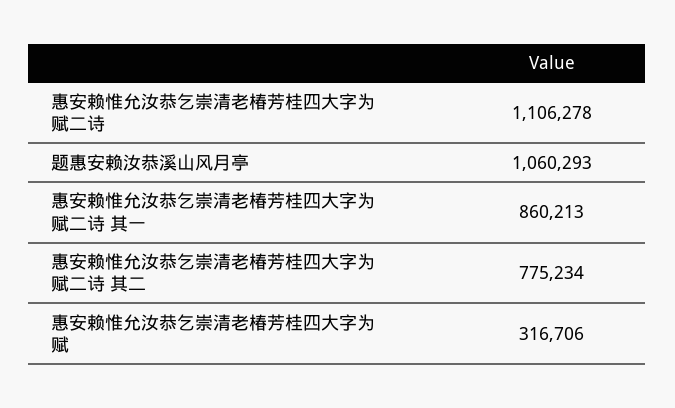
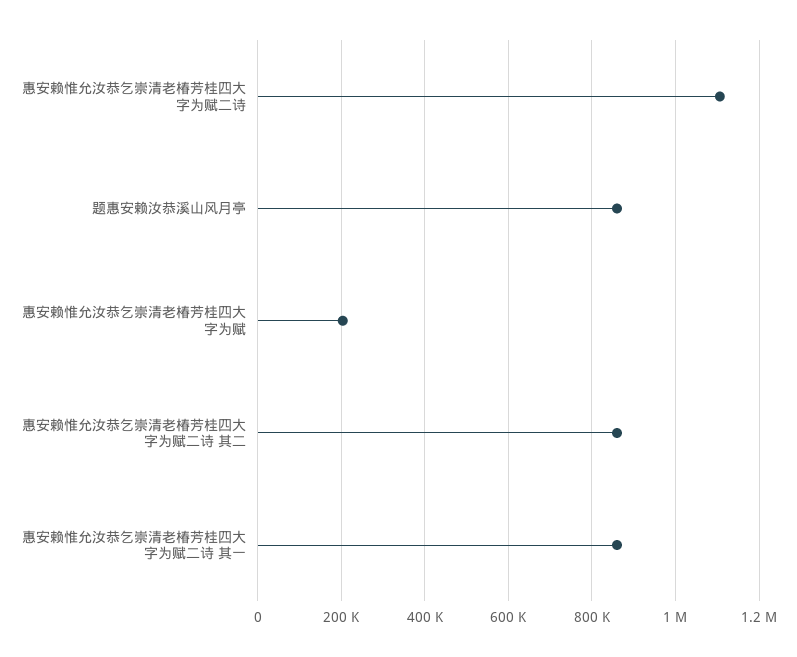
题惠安赖汝恭溪山风月亭: 1060293 -> 860000
惠安赖惟允汝恭乞崇清老椿芳桂四大字为赋二诗 其二: 775234 -> 860000
惠安赖惟允汝恭乞崇清老椿芳桂四大字为赋: 316706 -> 200000

